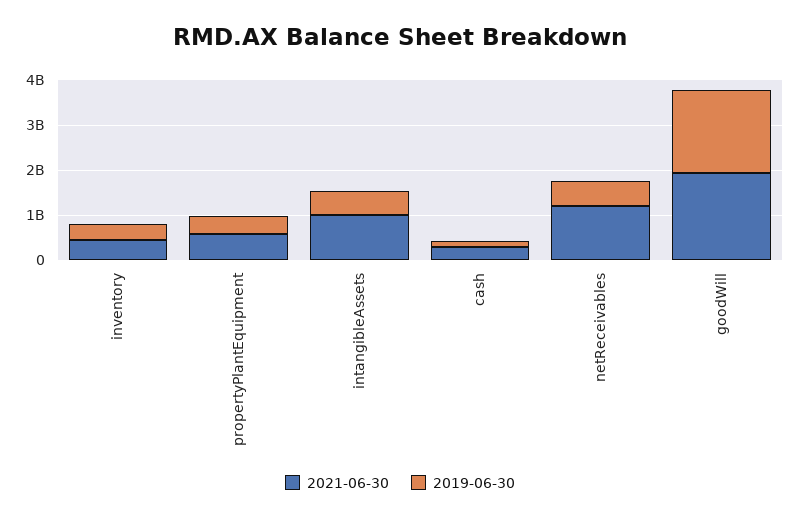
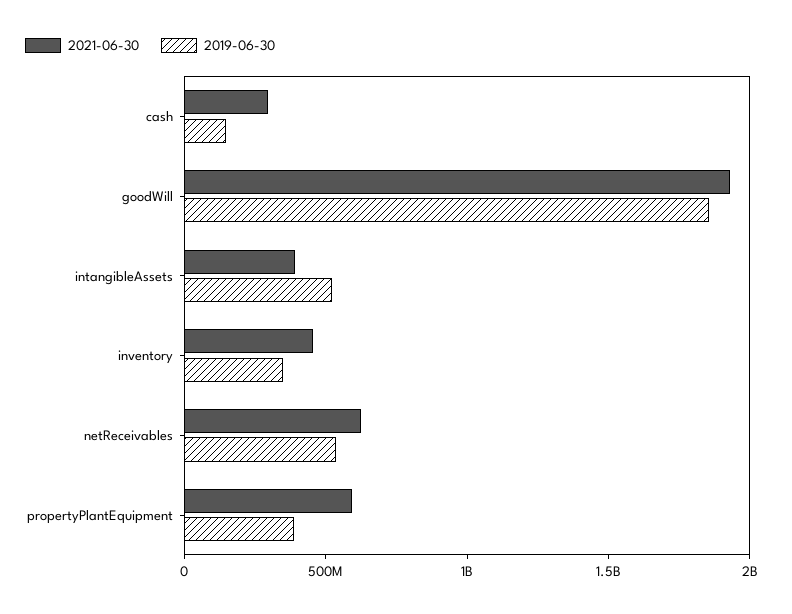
2021-06-30, intangibleAssets: 1000000000 -> 400000000
2021-06-30, netReceivables: 1200000000 -> 600000000

